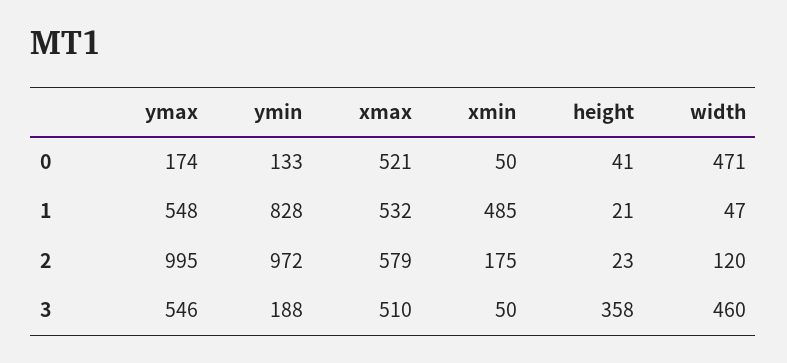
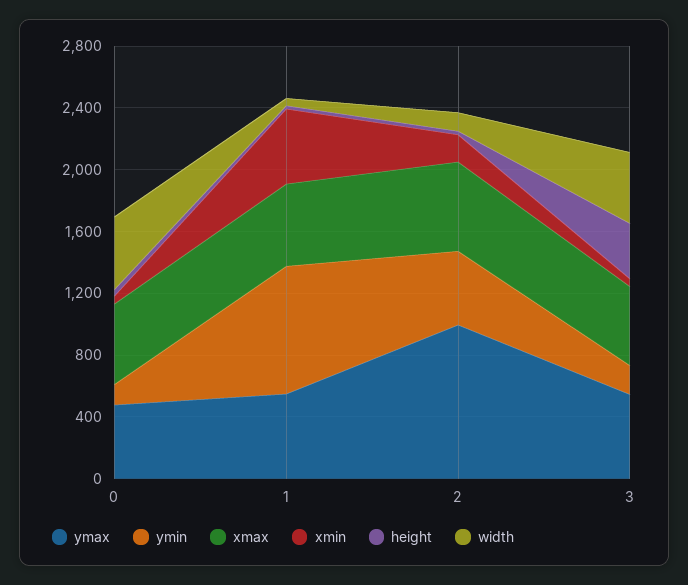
ymax, 0: 174 -> 500
ymin, 2: 972 -> 500

